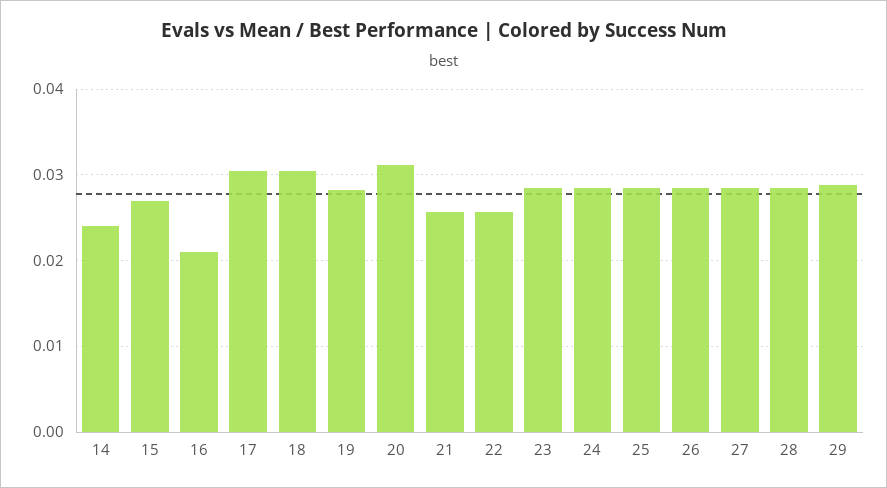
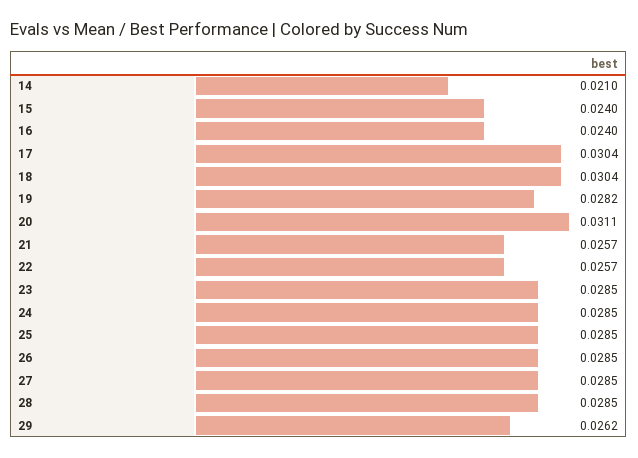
14: 0.024 -> 0.021
15: 0.027 -> 0.024
16: 0.021 -> 0.024
29: 0.029 -> 0.0262

